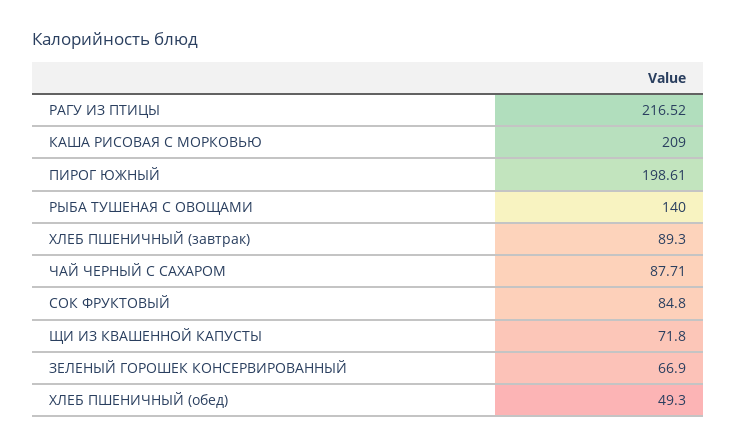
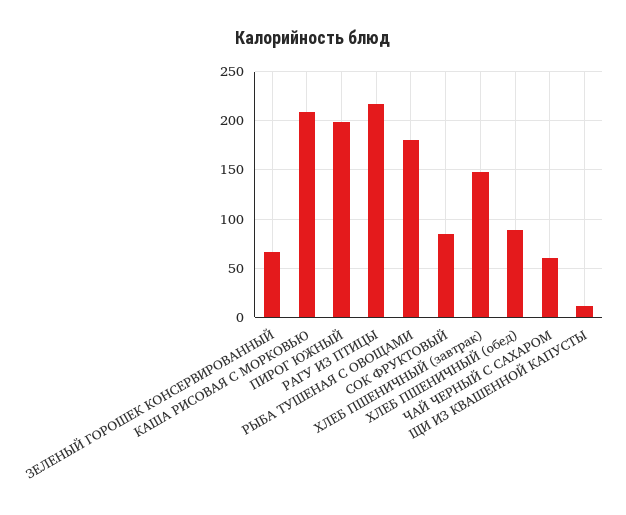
РЫБА ТУШЕНАЯ С ОВОЩАМИ: 140 -> 180
ХЛЕБ ПШЕНИЧНЫЙ (завтрак): 89.3 -> 150
ЧАЙ ЧЕРНЫЙ С САХАРОМ: 87.71 -> 60
ЩИ ИЗ КВАШЕННОЙ КАПУСТЫ: 71.8 -> 10
ХЛЕБ ПШЕНИЧНЫЙ (обед): 49.3 -> 90

